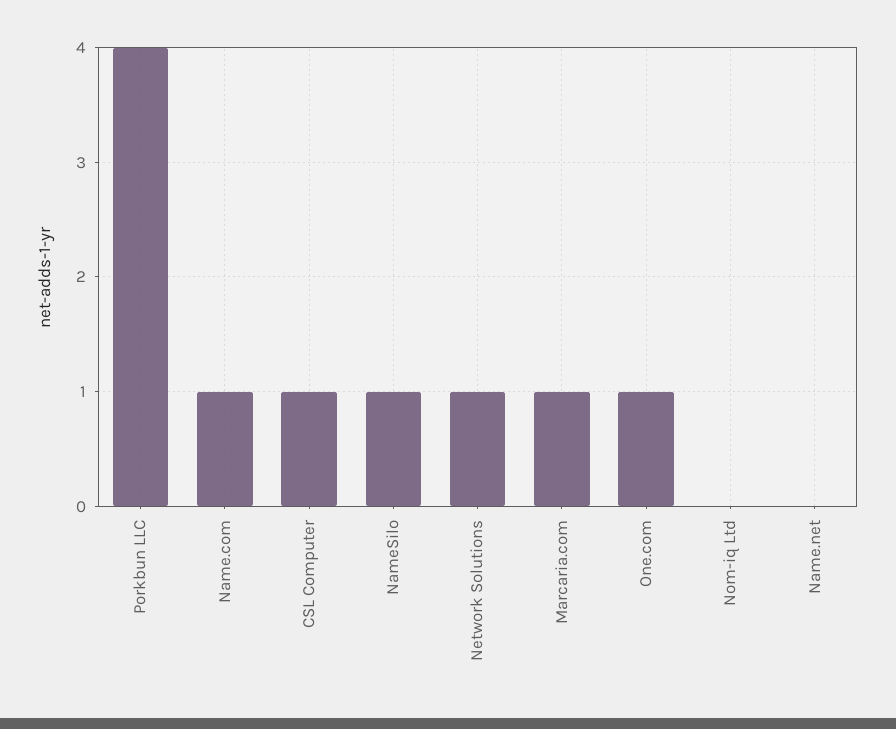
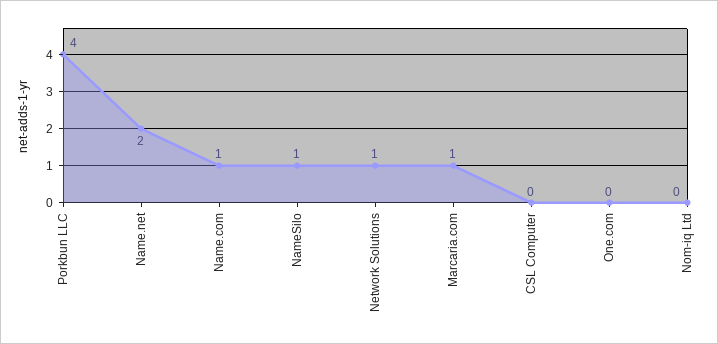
CSL Computer: 1 -> 0
One.com: 1 -> 0
Name.net: 0 -> 2

